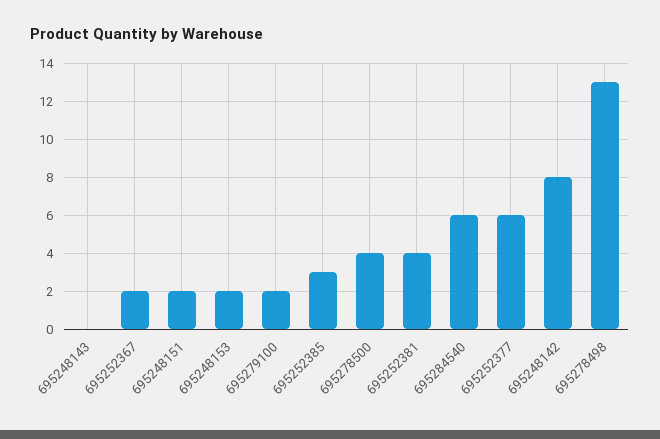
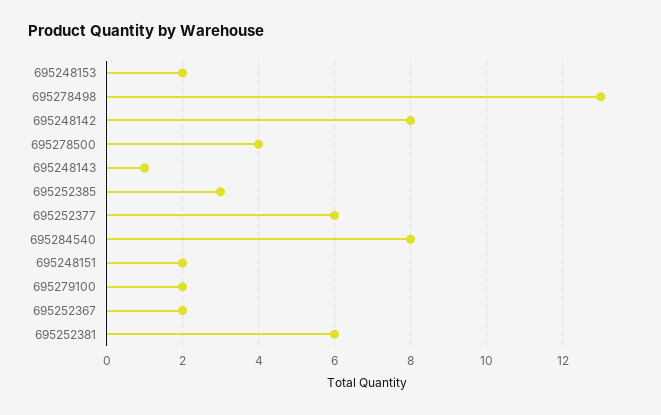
695248143: 0 -> 1
695252381: 4 -> 6
695284540: 6 -> 8

